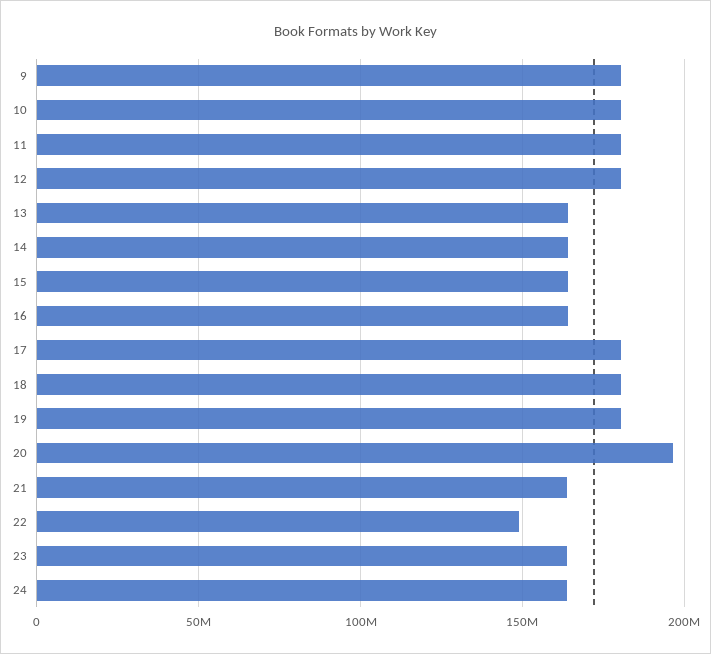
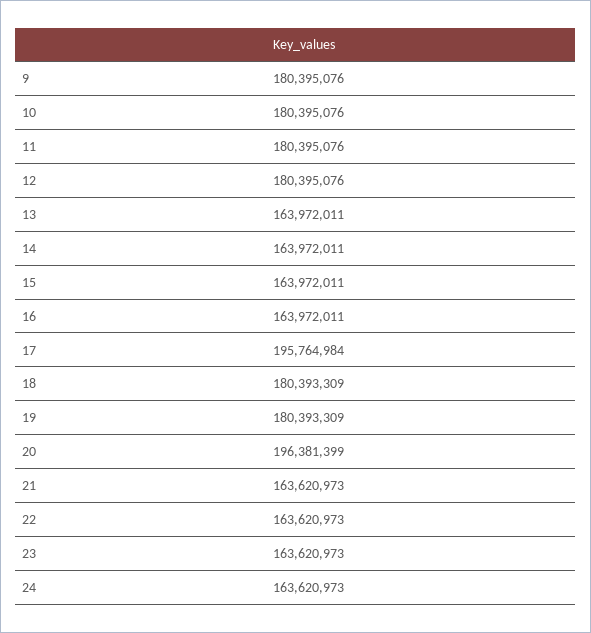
17: 180000000 -> 195764984
22: 150000000 -> 163620973

